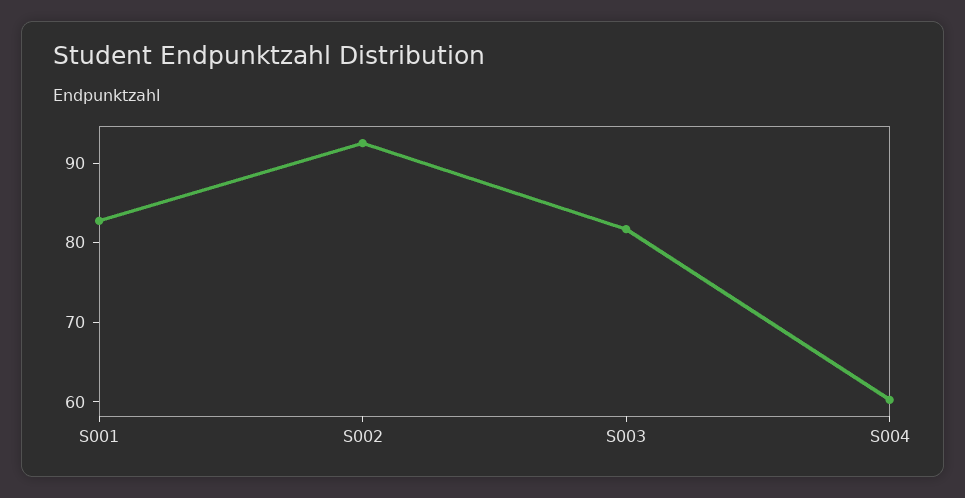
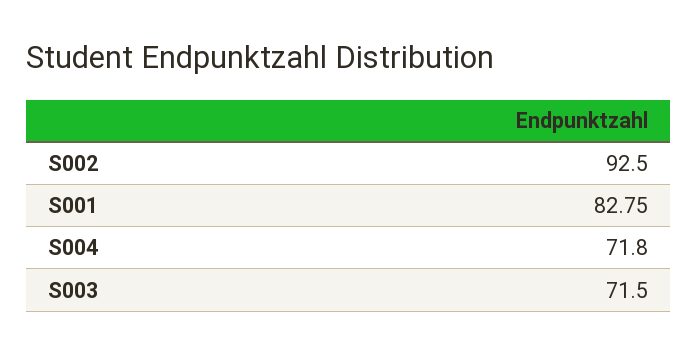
S003: 82 -> 71.5
S004: 60 -> 71.8

